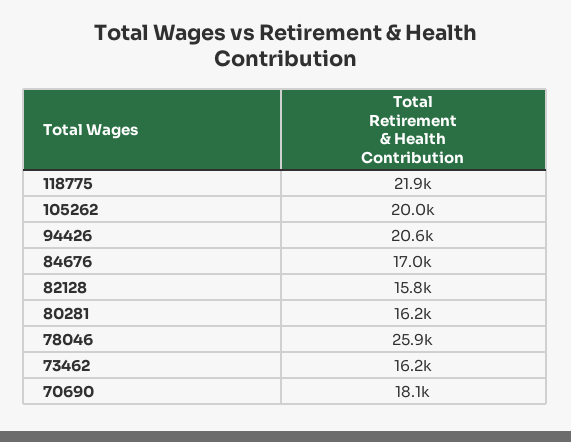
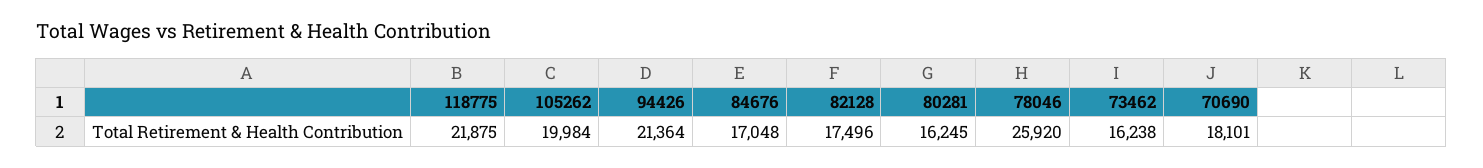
94426: 20600 -> 21364
82128: 15800 -> 17496

